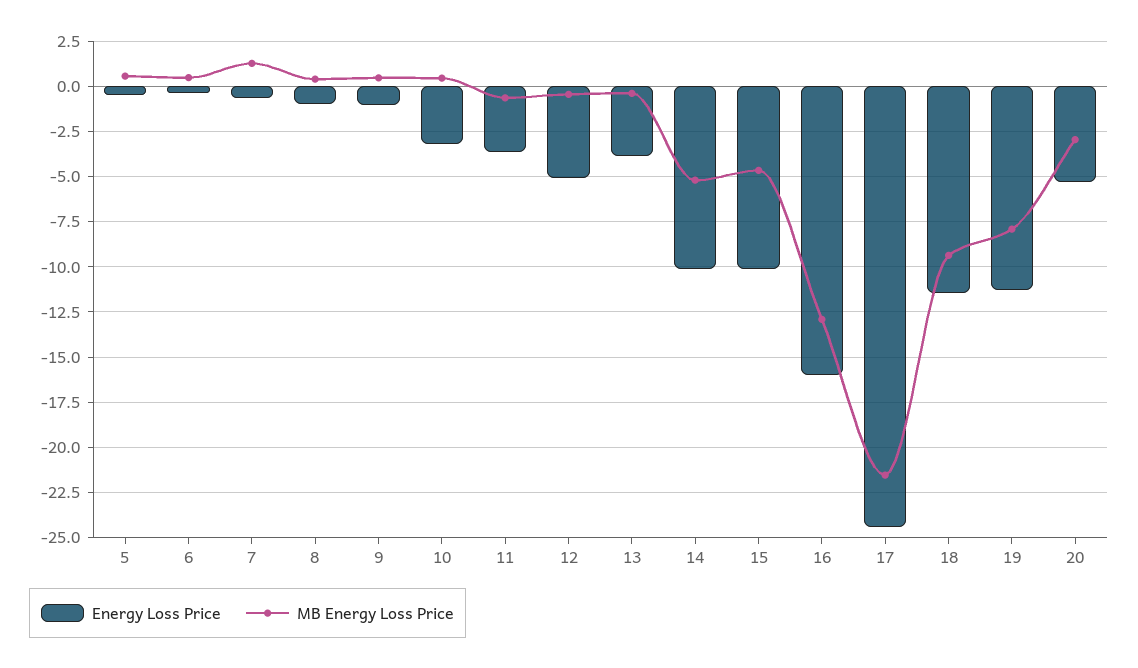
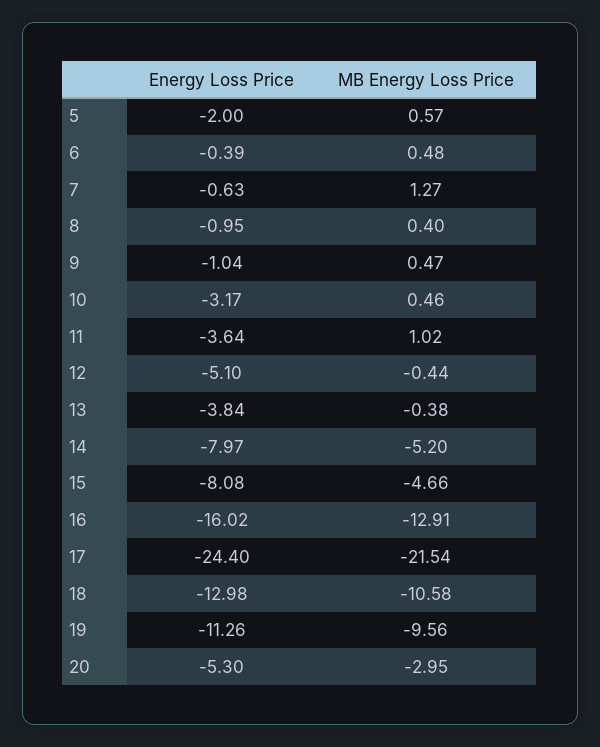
Energy Loss Price, 5: -0.5 -> -2
MB Energy Loss Price, 11: -0.5 -> 1.02
Energy Loss Price, 14: -10 -> -7.97
Energy Loss Price, 15: -10 -> -8.08
Energy Loss Price, 18: -11.5 -> -12.98
MB Energy Loss Price, 18: -9.5 -> -10.58
MB Energy Loss Price, 19: -8 -> -9.56

